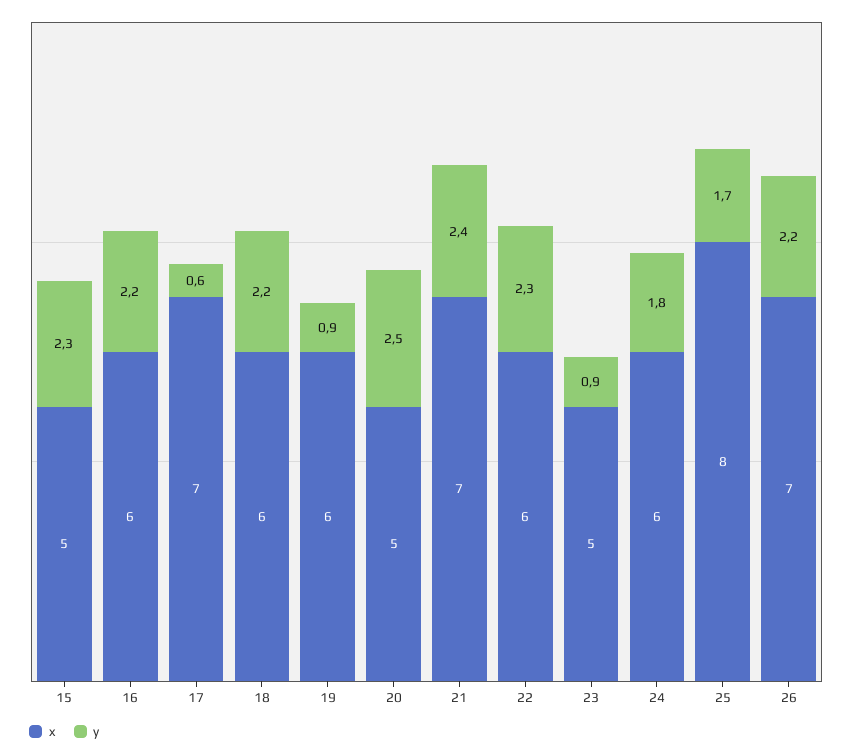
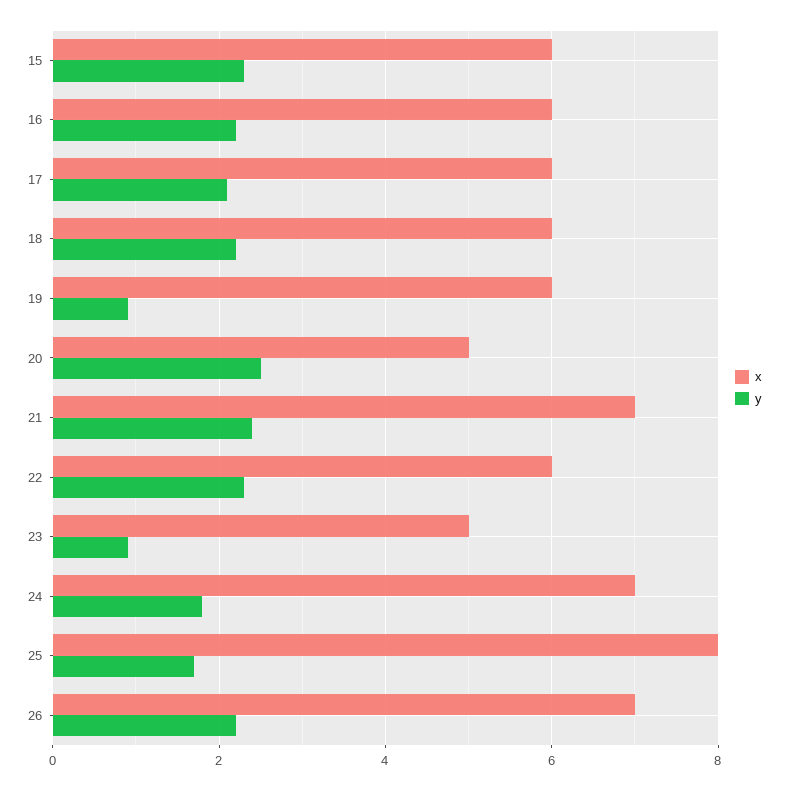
x, 15: 5 -> 6
x, 17: 7 -> 6
y, 17: 0.6 -> 2
x, 24: 6 -> 7

